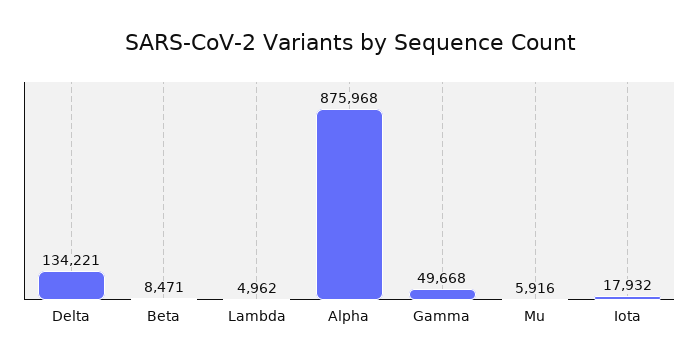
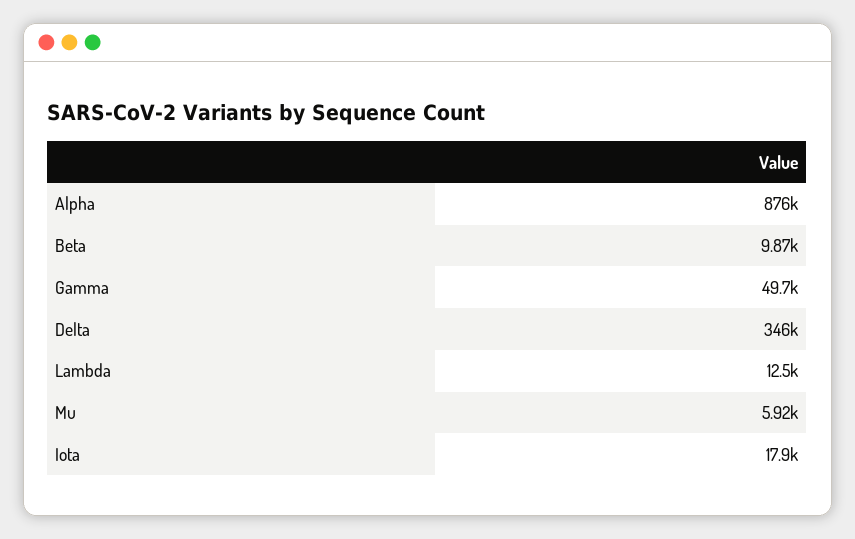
Delta: 134221 -> 346000
Beta: 8471 -> 9870
Lambda: 4962 -> 12500

